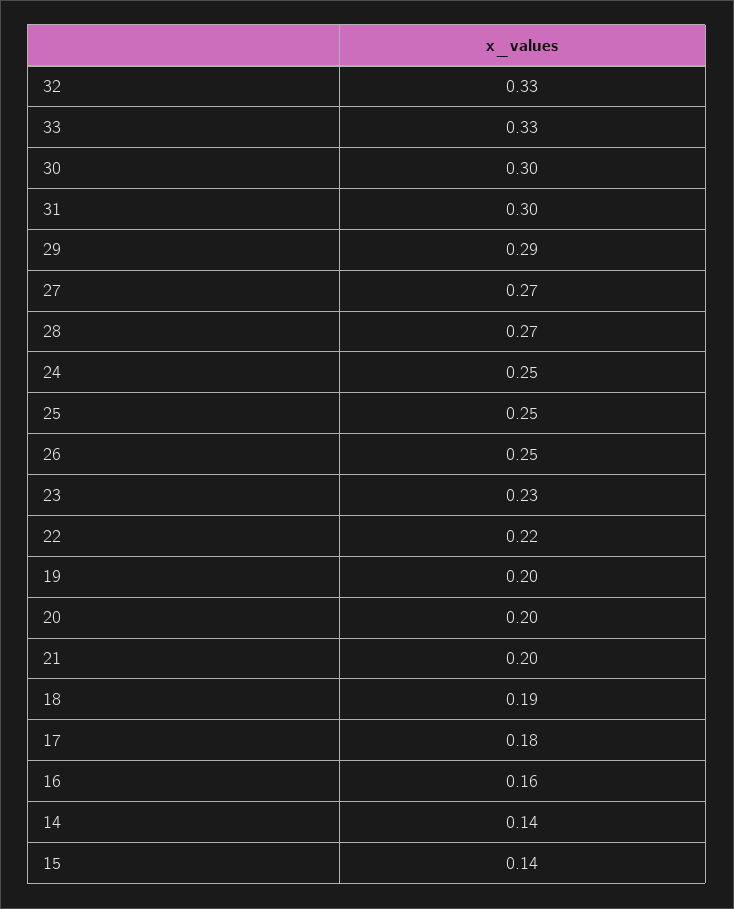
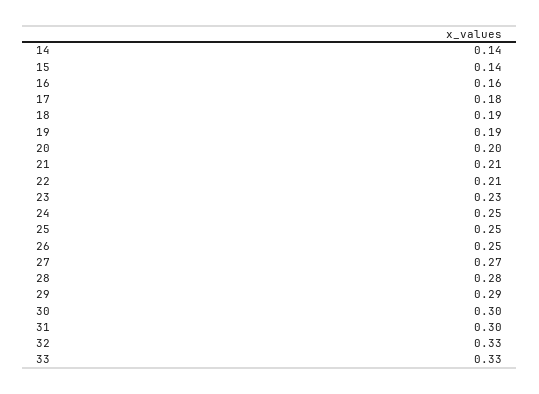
28: 0.27 -> 0.28
22: 0.22 -> 0.21
19: 0.2 -> 0.19
21: 0.2 -> 0.21

